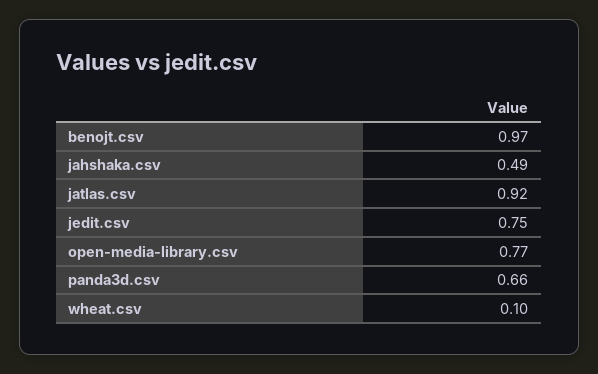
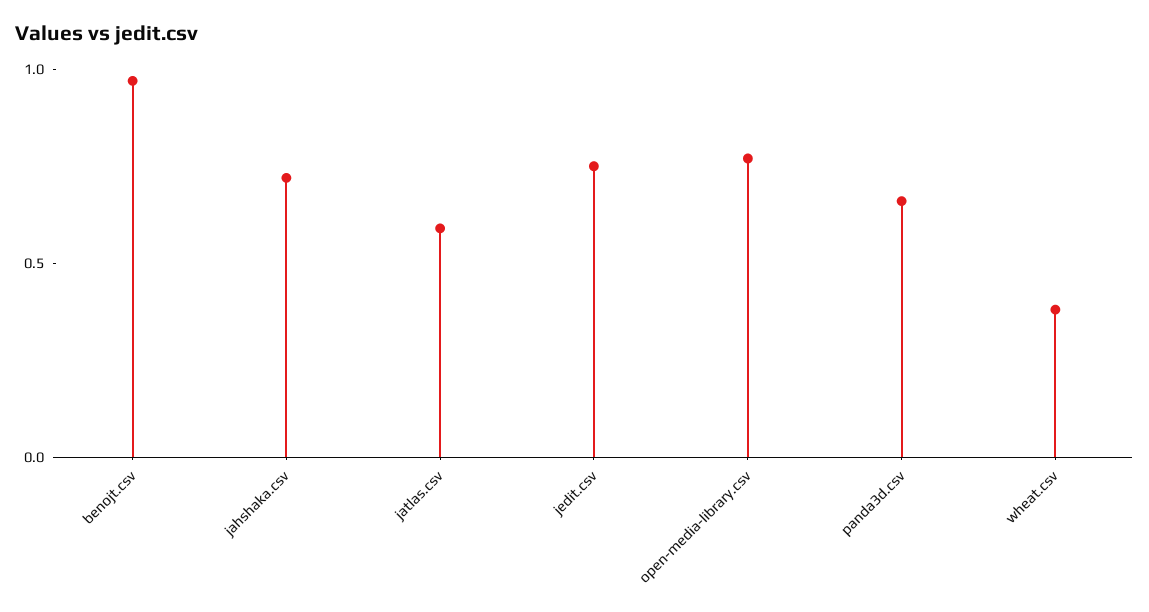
jahshaka.csv: 0.49 -> 0.7
jatlas.csv: 0.92 -> 0.6
wheat.csv: 0.1 -> 0.4

